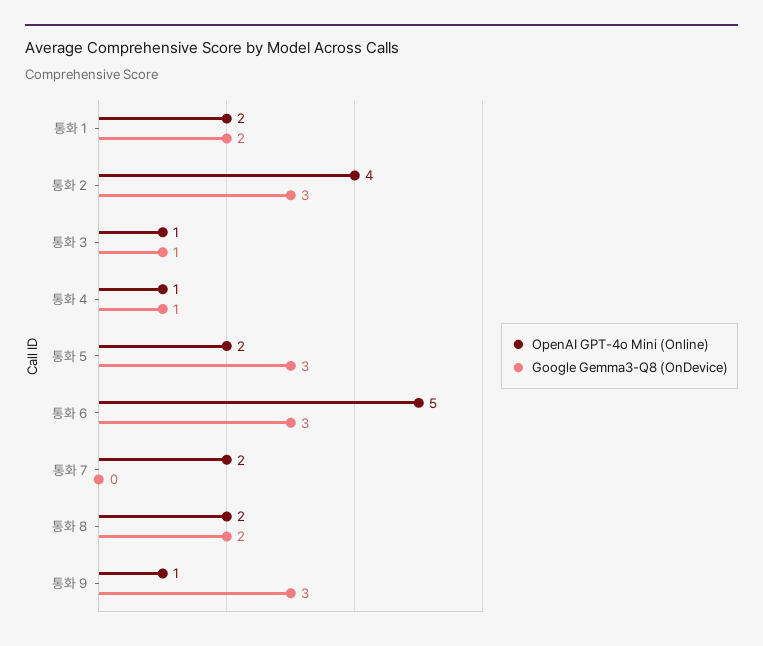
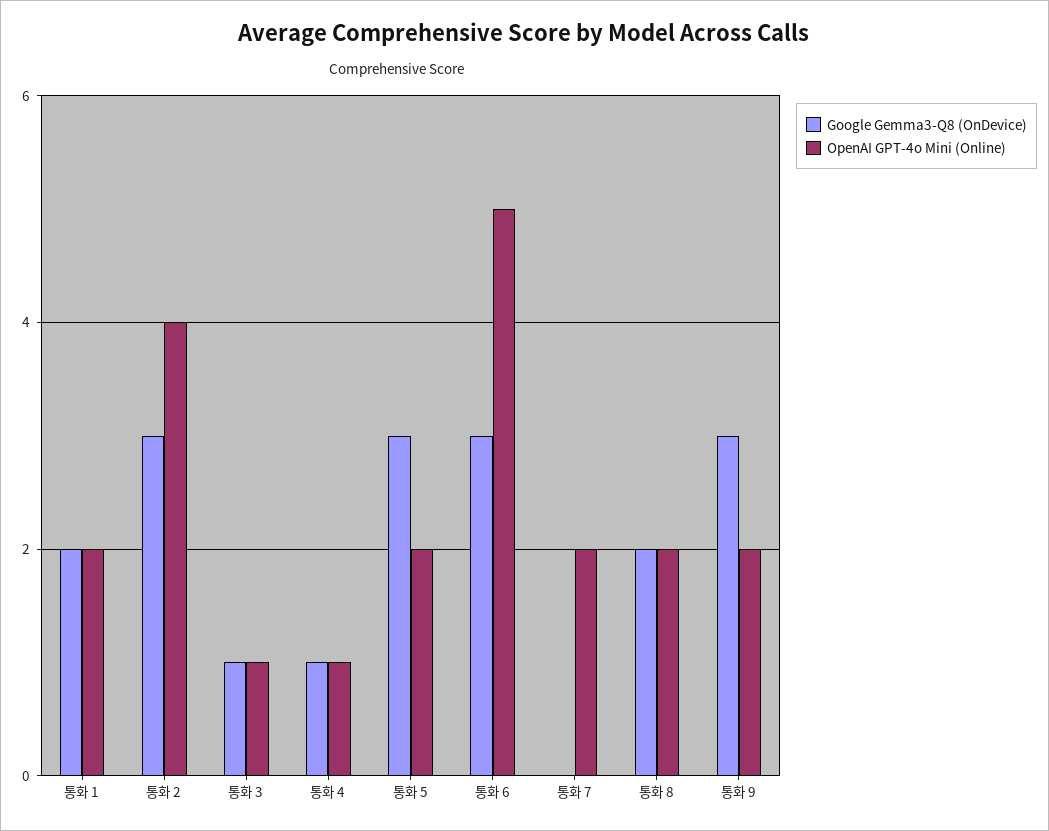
OpenAI GPT-4o Mini (Online), 통화 9: 1 -> 2

